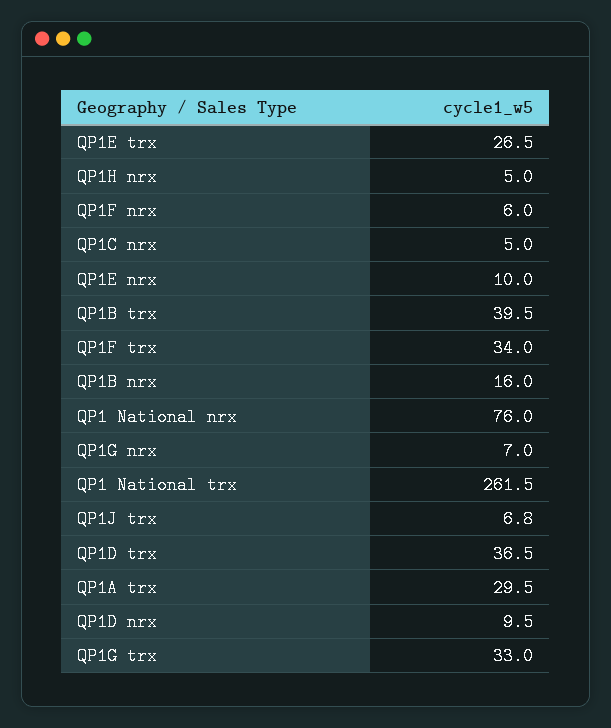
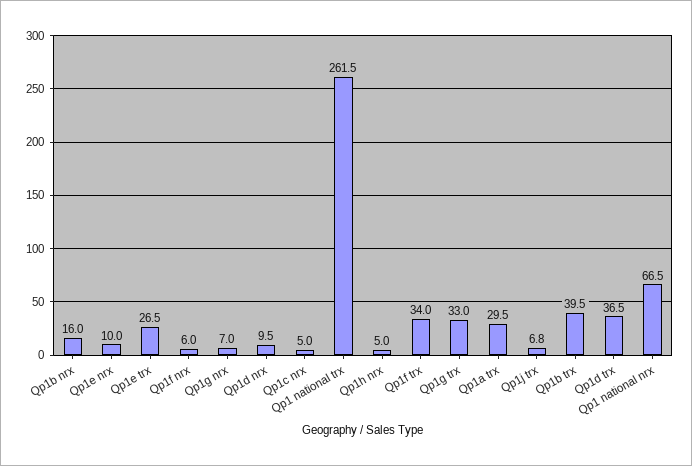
QP1 National nrx: 76 -> 66.5

